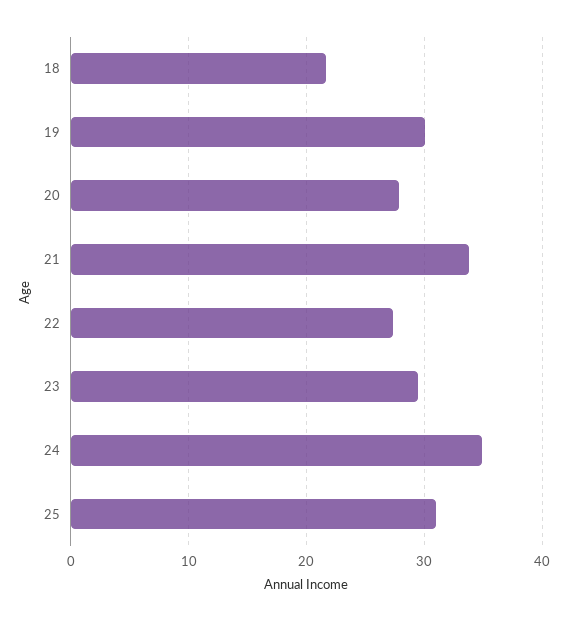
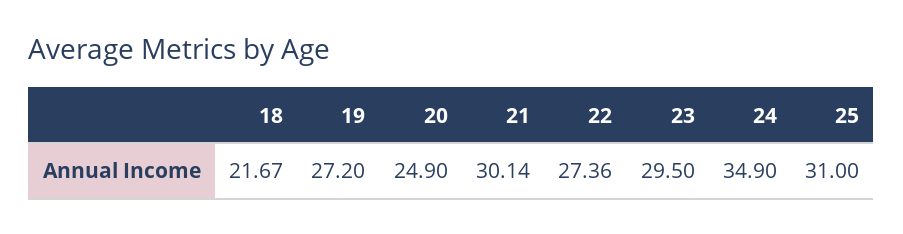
19: 30 -> 27.2
20: 28 -> 24.9
21: 34 -> 30.14

